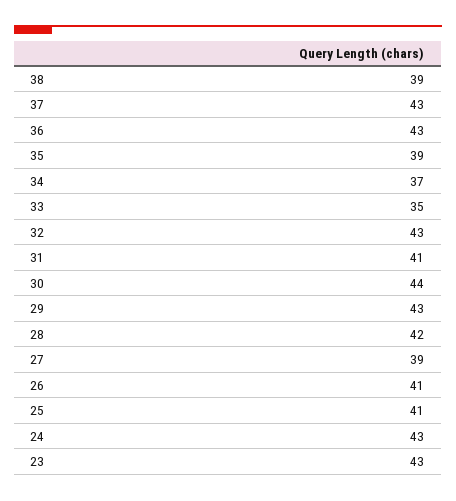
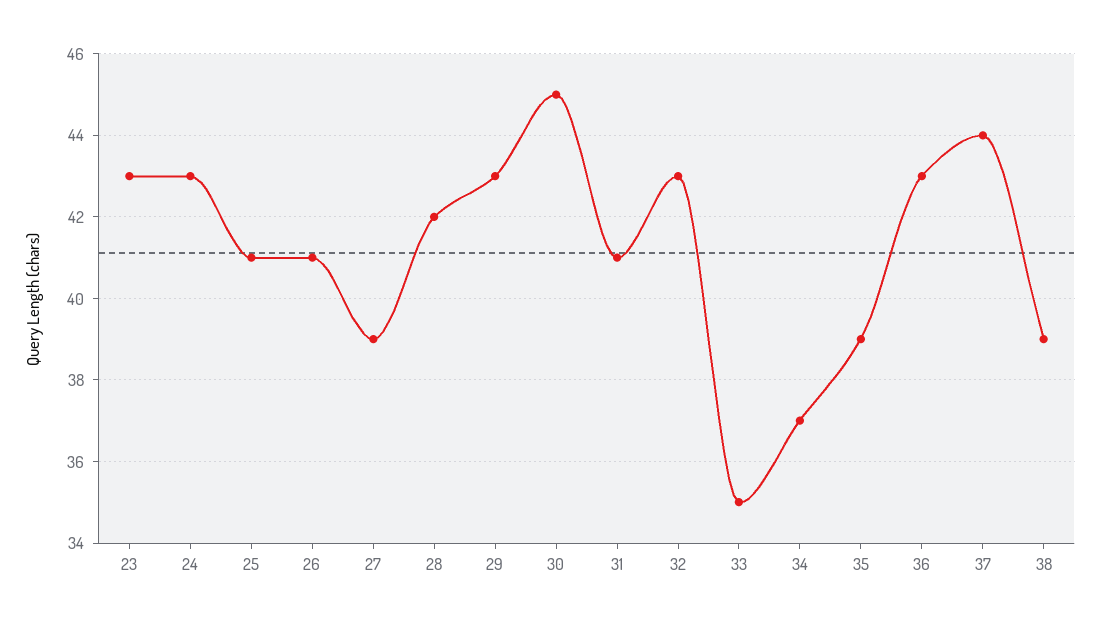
37: 43 -> 44
30: 44 -> 45

